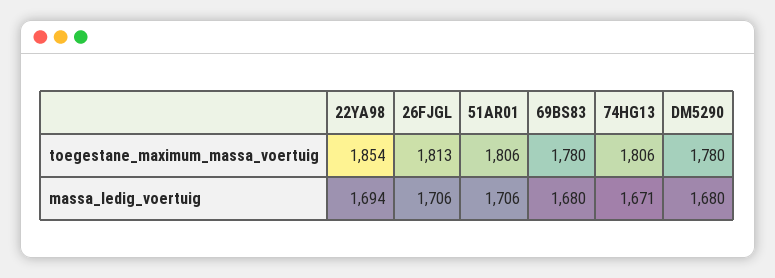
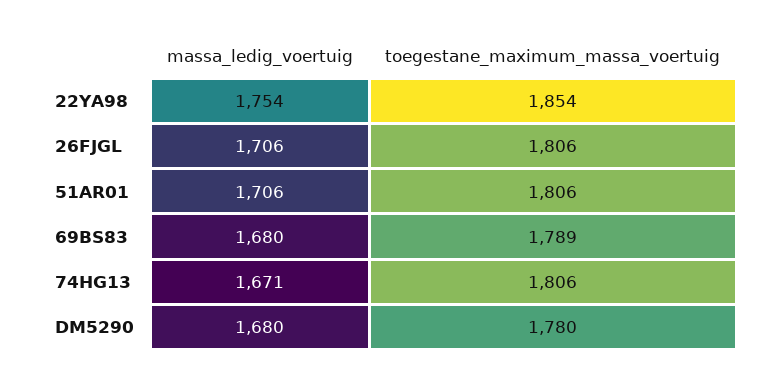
26FJGL, toegestane_maximum_massa_voertuig: 1813 -> 1806
69BS83, toegestane_maximum_massa_voertuig: 1780 -> 1789
22YA98, massa_ledig_voertuig: 1694 -> 1754

